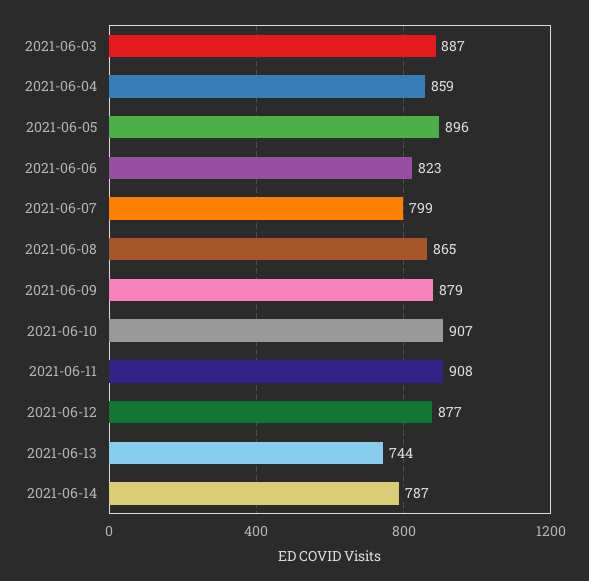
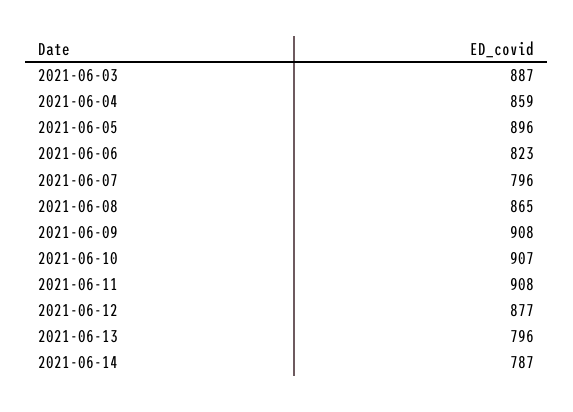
2021-06-07: 799 -> 796
2021-06-09: 879 -> 908
2021-06-13: 744 -> 796

